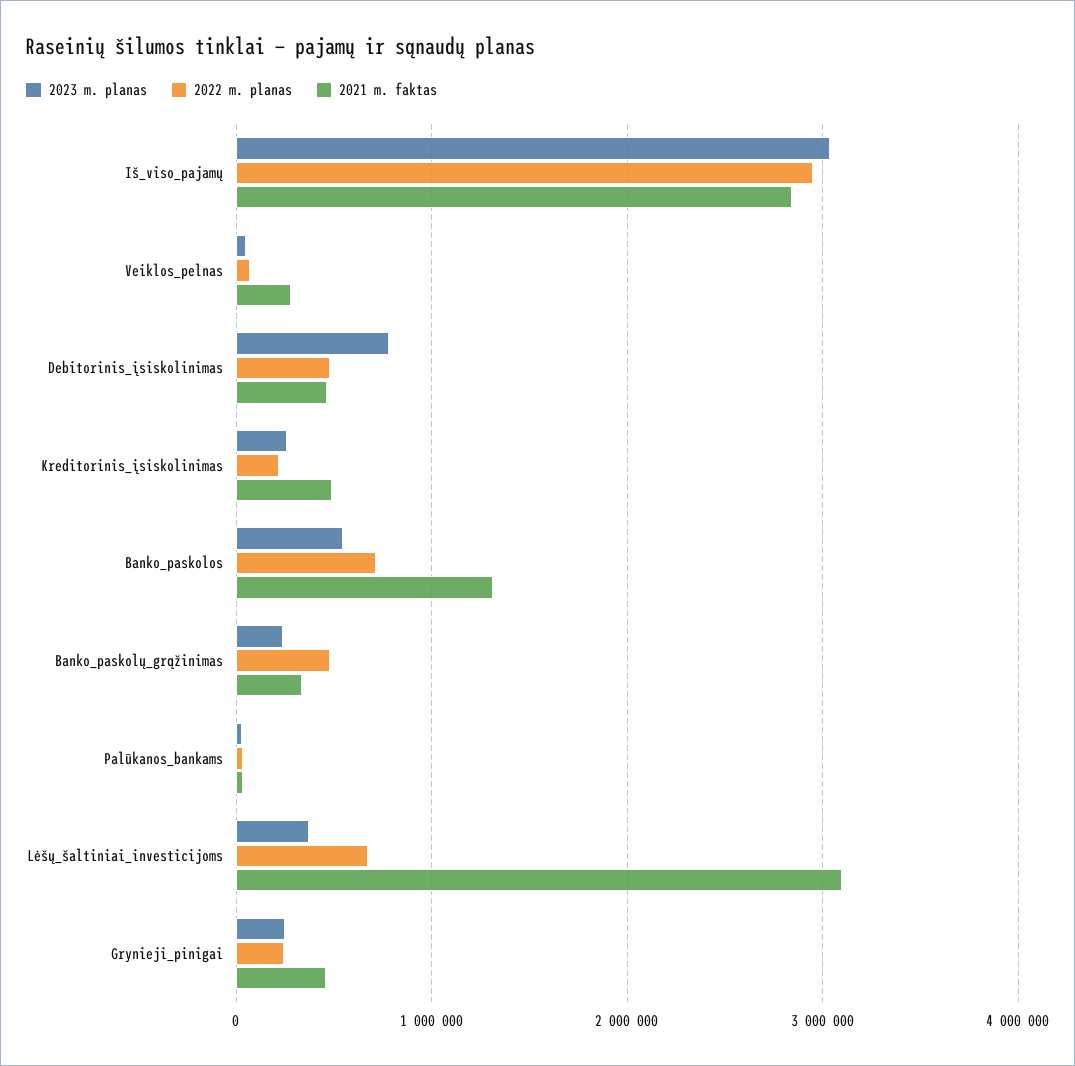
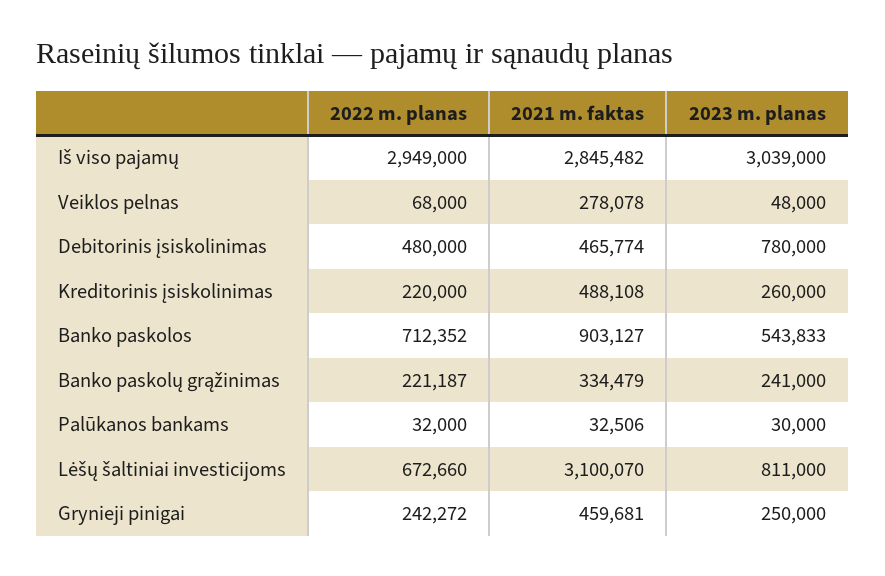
2021 m. faktas, Banko_paskolos: 1300000 -> 903127
2022 m. planas, Banko_paskolų_grąžinimas: 500000 -> 221187
2023 m. planas, Lėšų_šaltiniai_investicijoms: 400000 -> 811000

